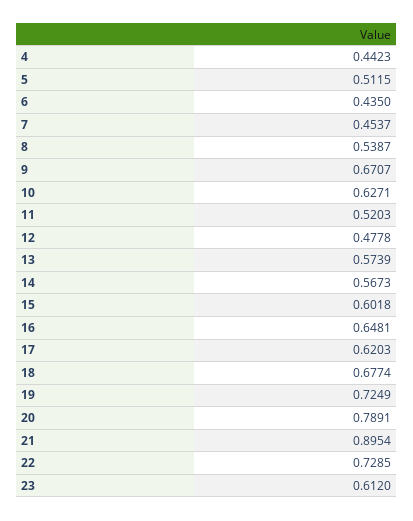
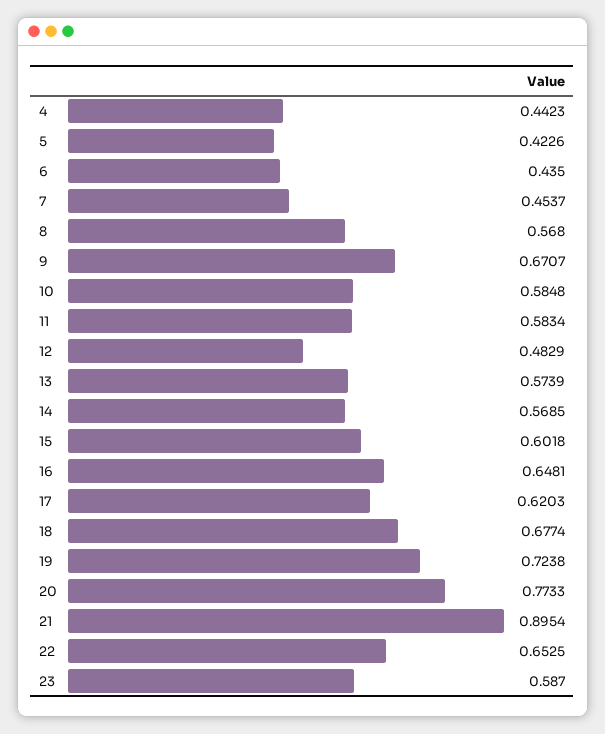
5: 0.5115 -> 0.4226
8: 0.5387 -> 0.568
10: 0.6271 -> 0.5848
11: 0.5203 -> 0.5834
12: 0.4778 -> 0.4829
14: 0.5673 -> 0.5685
19: 0.7249 -> 0.7238
20: 0.7891 -> 0.7733
22: 0.7285 -> 0.6525
23: 0.612 -> 0.587

